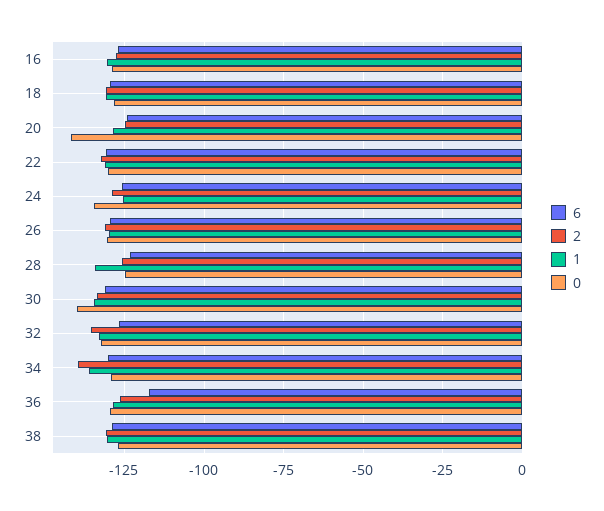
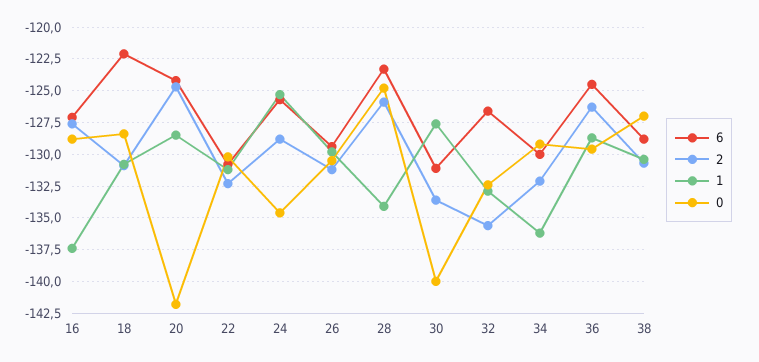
1, 16: -130 -> -137.5
6, 18: -130 -> -122
1, 30: -135 -> -127.5
2, 34: -140 -> -132
6, 36: -117.5 -> -124.5

